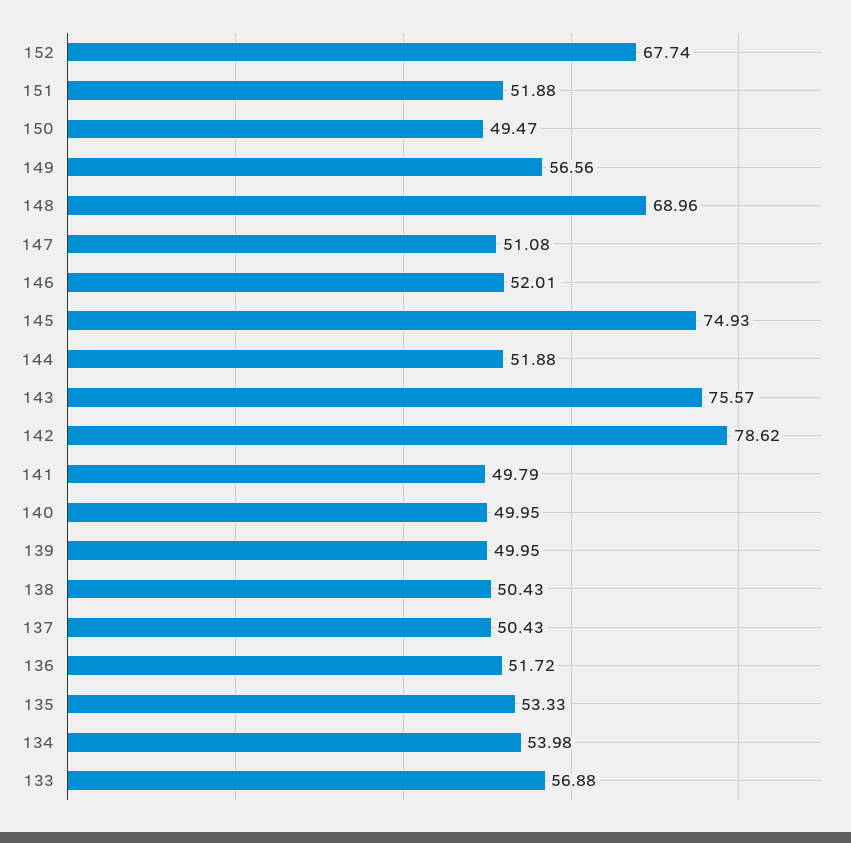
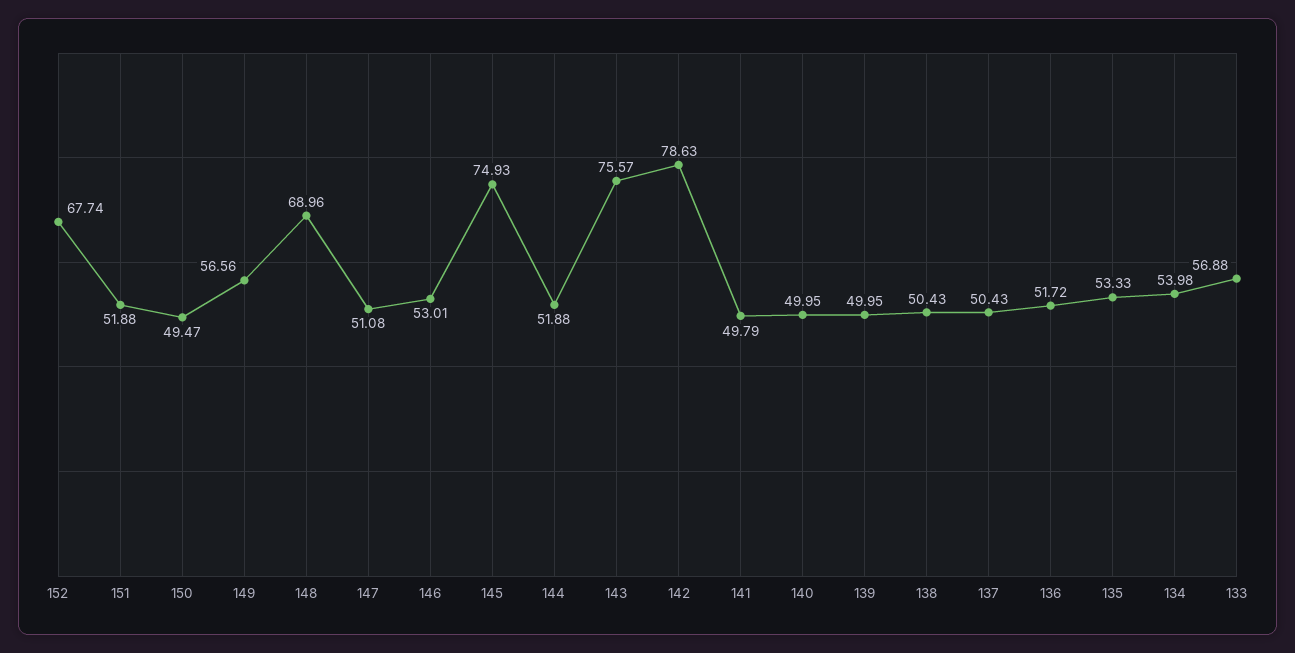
146: 52.01 -> 53.01
142: 78.62 -> 78.63

